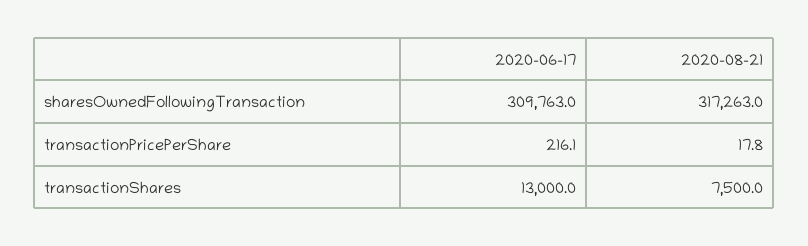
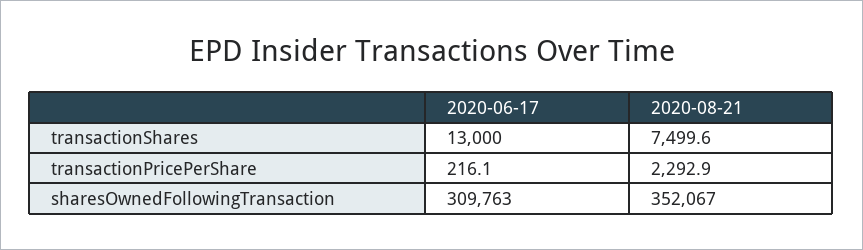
2020-08-21, sharesOwnedFollowingTransaction: 317263 -> 352067
2020-08-21, transactionPricePerShare: 17.8 -> 2292.9
2020-08-21, transactionShares: 7500 -> 7499.6

